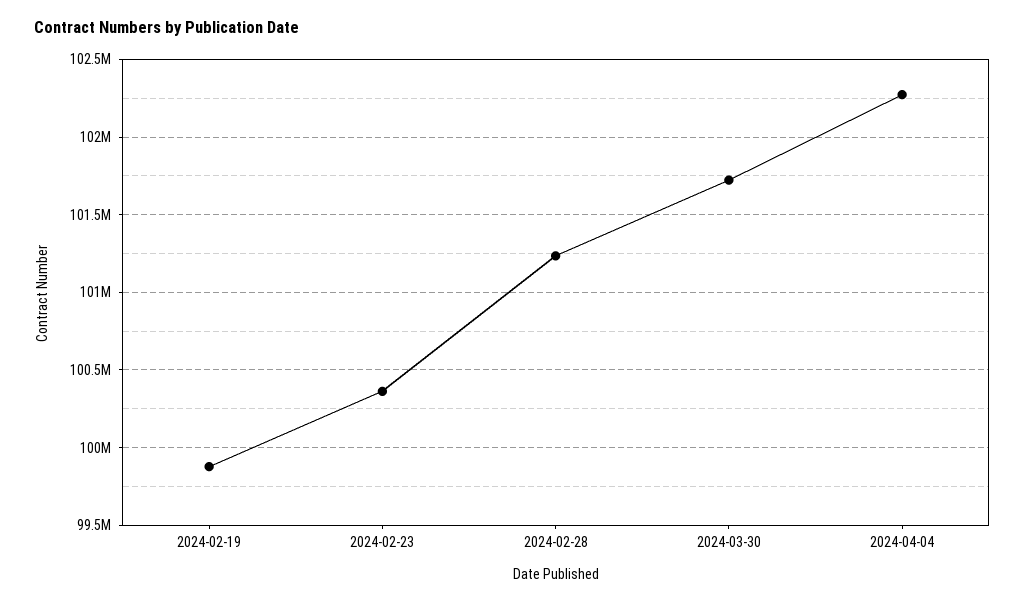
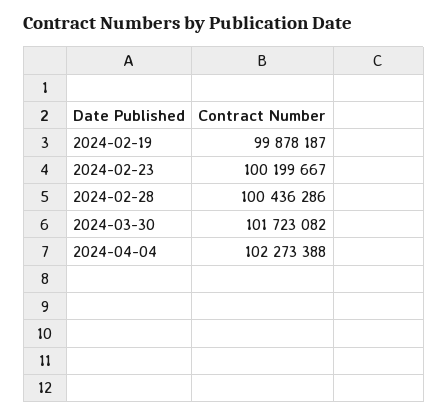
2024-02-23: 100350000 -> 100199667
2024-02-28: 101250000 -> 100436286

